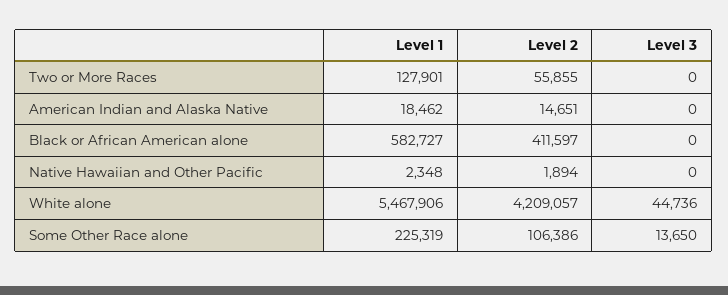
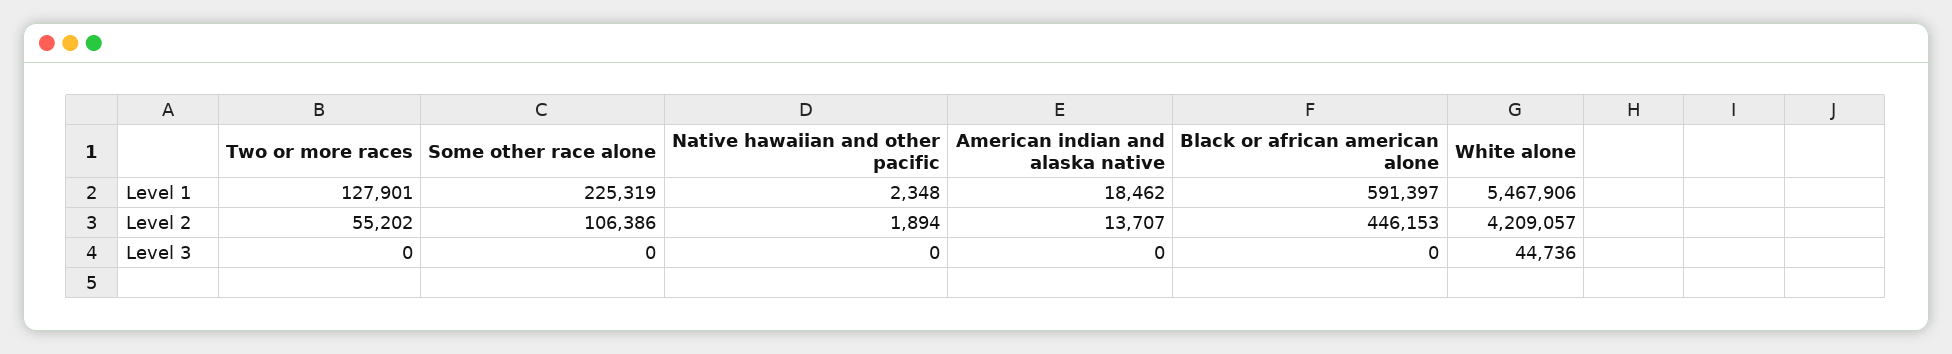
Level 2, Two or More Races: 55855 -> 55202
Level 2, American Indian and Alaska Native: 14651 -> 13707
Level 1, Black or African American alone: 582727 -> 591397
Level 2, Black or African American alone: 411597 -> 446153
Level 3, Some Other Race alone: 13650 -> 0

